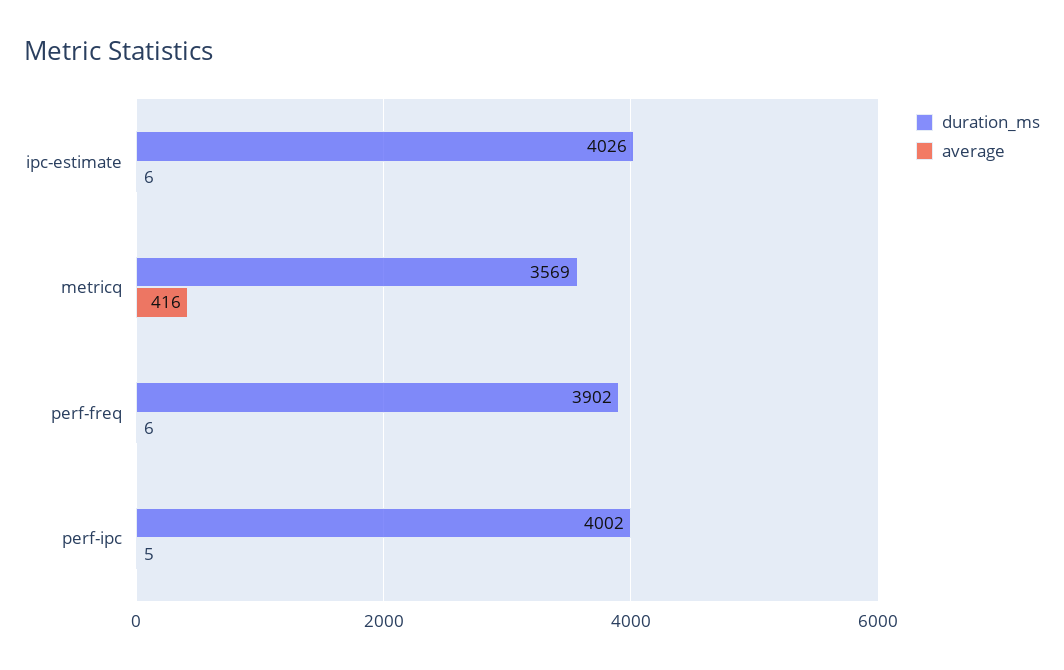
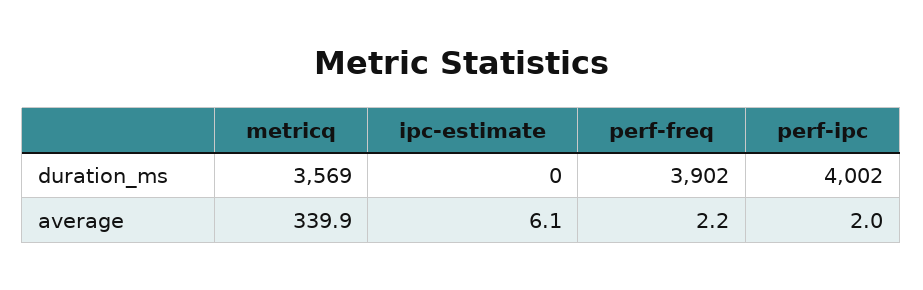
duration_ms, ipc-estimate: 4026 -> 0
average, metricq: 416 -> 339.9
average, perf-freq: 6 -> 2.2
average, perf-ipc: 5 -> 2

